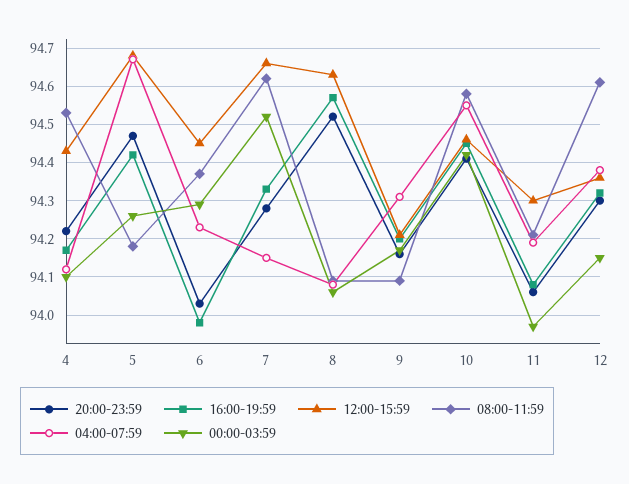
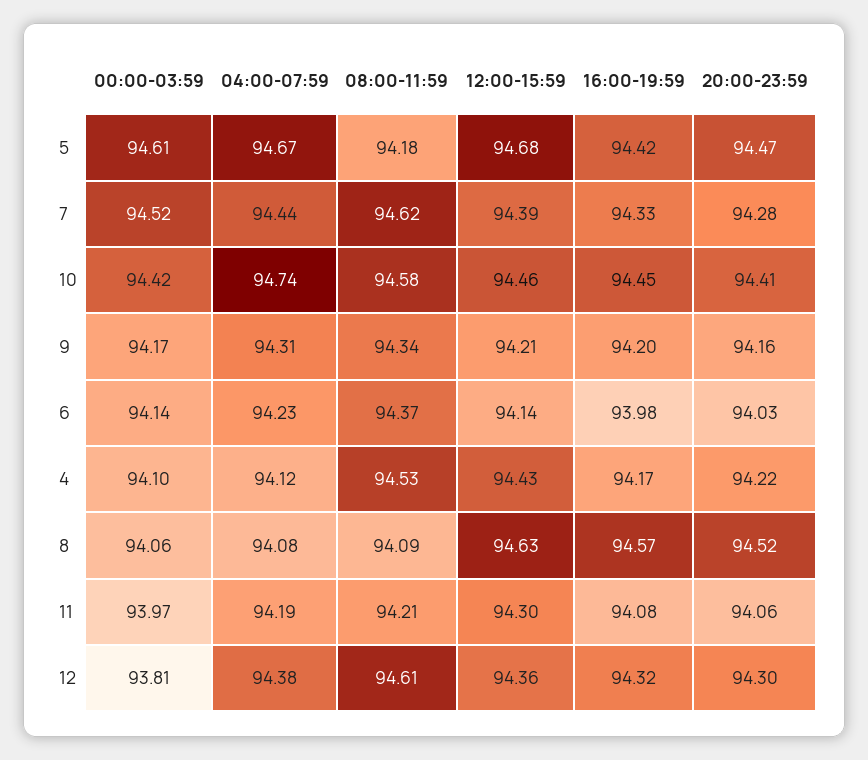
00:00-03:59, 5: 94.25 -> 94.61
12:00-15:59, 6: 94.45 -> 94.14
00:00-03:59, 6: 94.3 -> 94.14
12:00-15:59, 7: 94.65 -> 94.39
04:00-07:59, 7: 94.15 -> 94.44
08:00-11:59, 9: 94.1 -> 94.34
04:00-07:59, 10: 94.55 -> 94.74
00:00-03:59, 12: 94.15 -> 93.81

